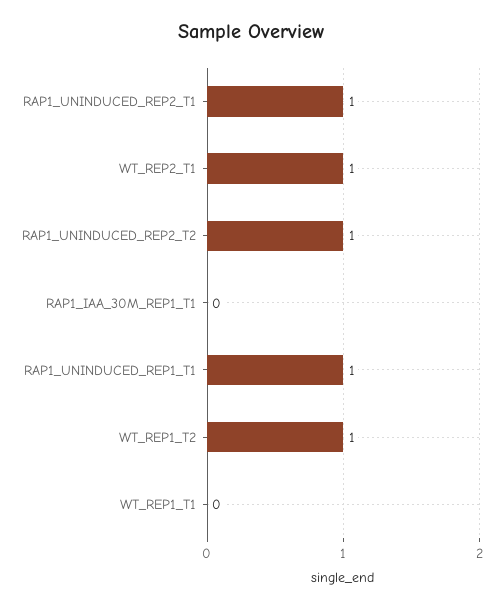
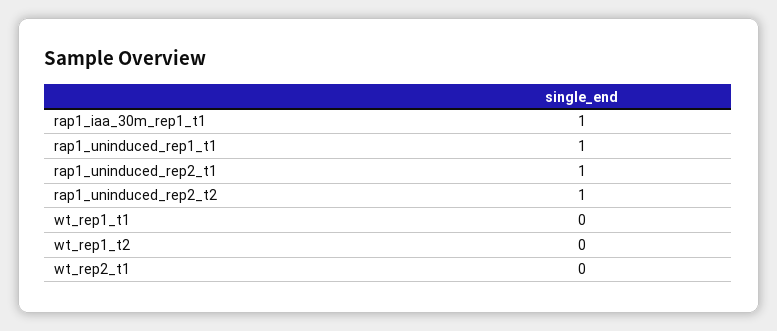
WT_REP2_T1: 1 -> 0
RAP1_IAA_30M_REP1_T1: 0 -> 1
WT_REP1_T2: 1 -> 0

